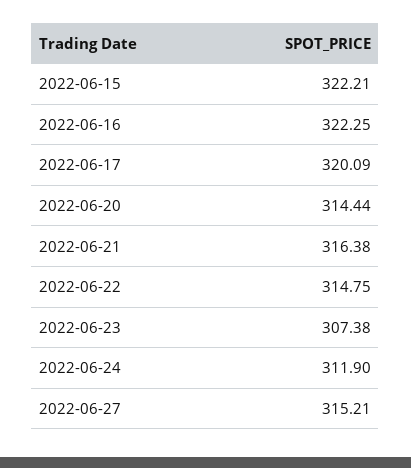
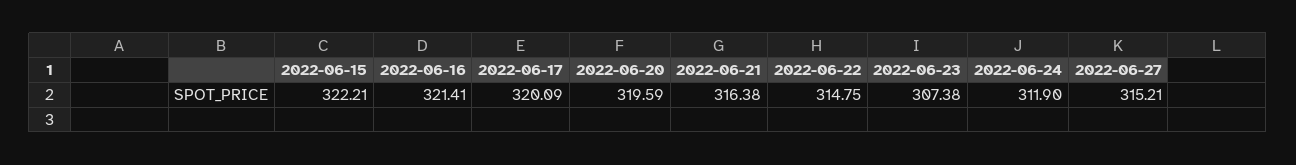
2022-06-16: 322.25 -> 321.41
2022-06-20: 314.44 -> 319.59

